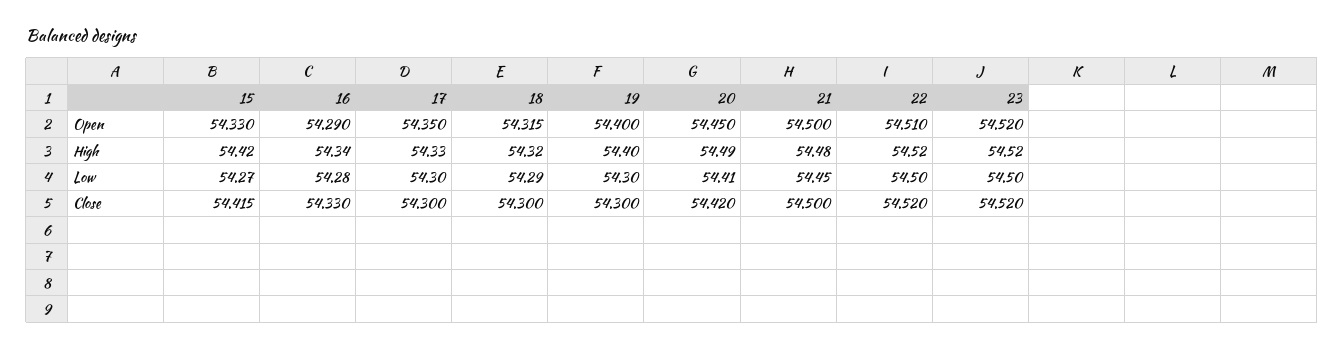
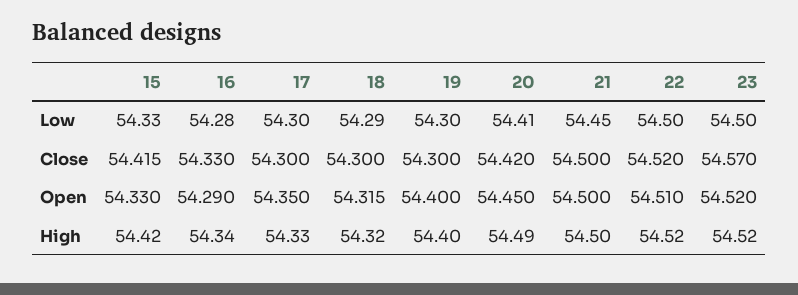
21, High: 54.48 -> 54.5
15, Low: 54.27 -> 54.33
23, Close: 54.52 -> 54.57

